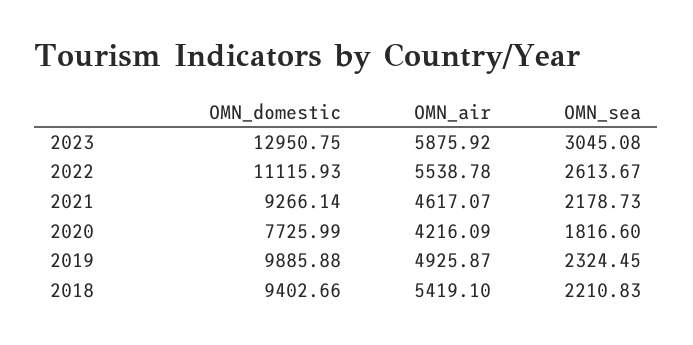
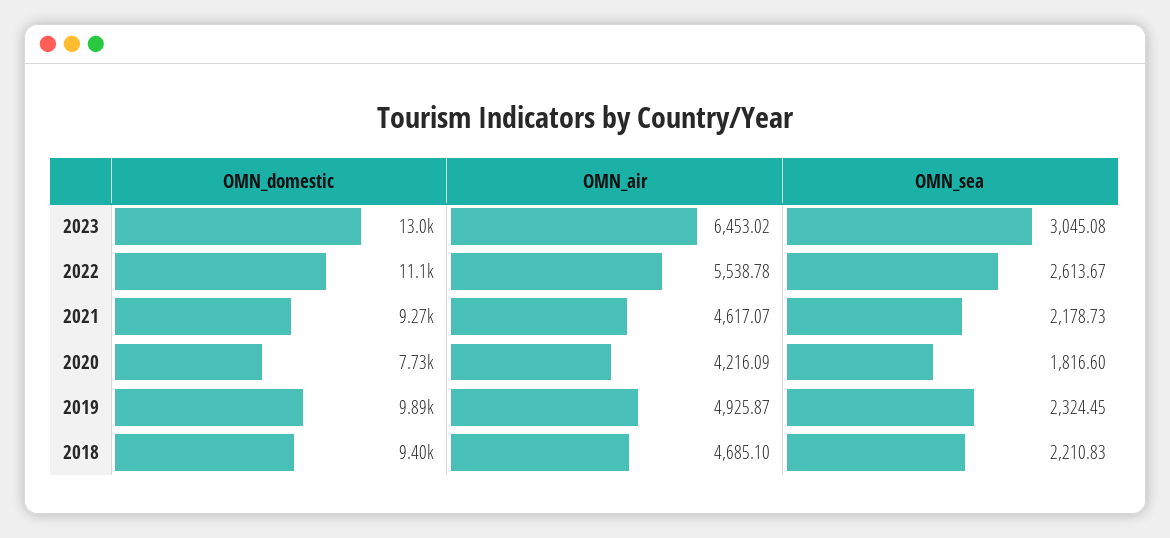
OMN_air, 2023: 5875.92 -> 6453.02
OMN_air, 2018: 5419.1 -> 4685.1

